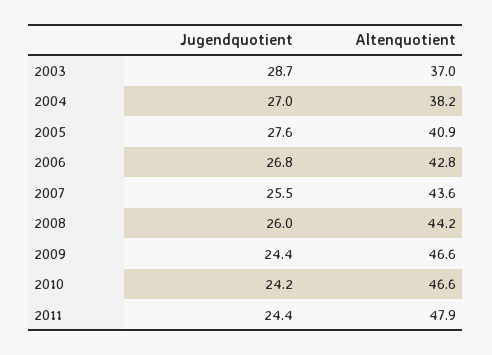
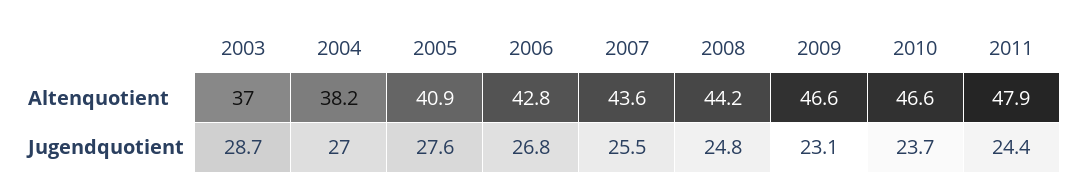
Jugendquotient, 2008: 26 -> 24.8
Jugendquotient, 2009: 24.4 -> 23.1
Jugendquotient, 2010: 24.2 -> 23.7

